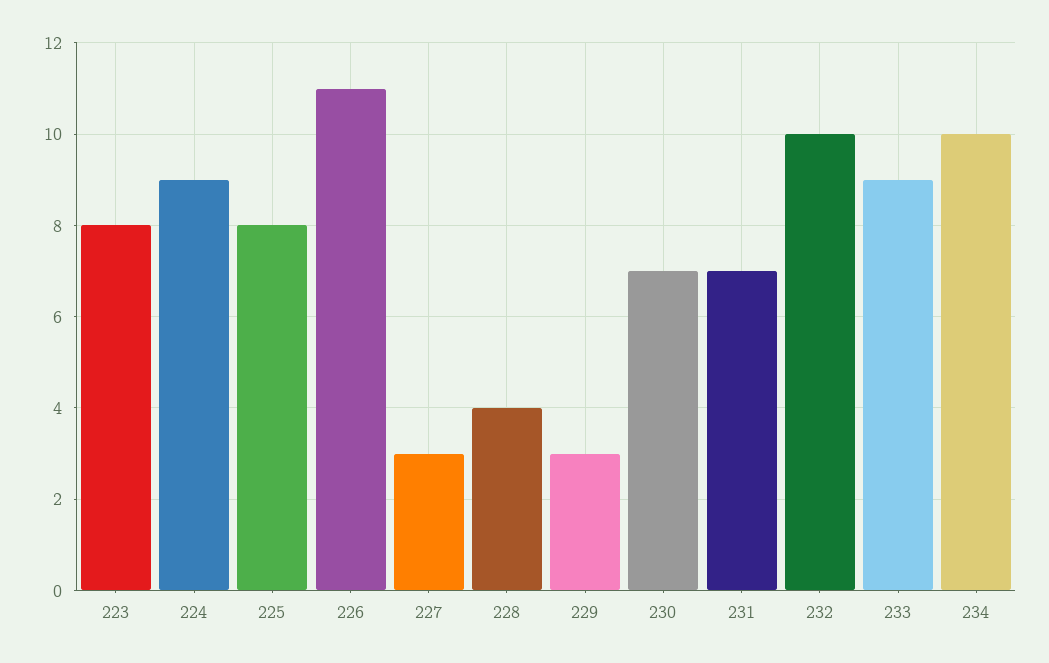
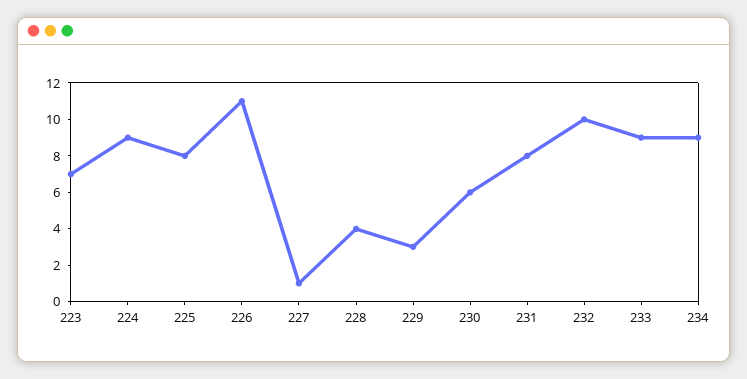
223: 8 -> 7
227: 3 -> 1
230: 7 -> 6
231: 7 -> 8
234: 10 -> 9

